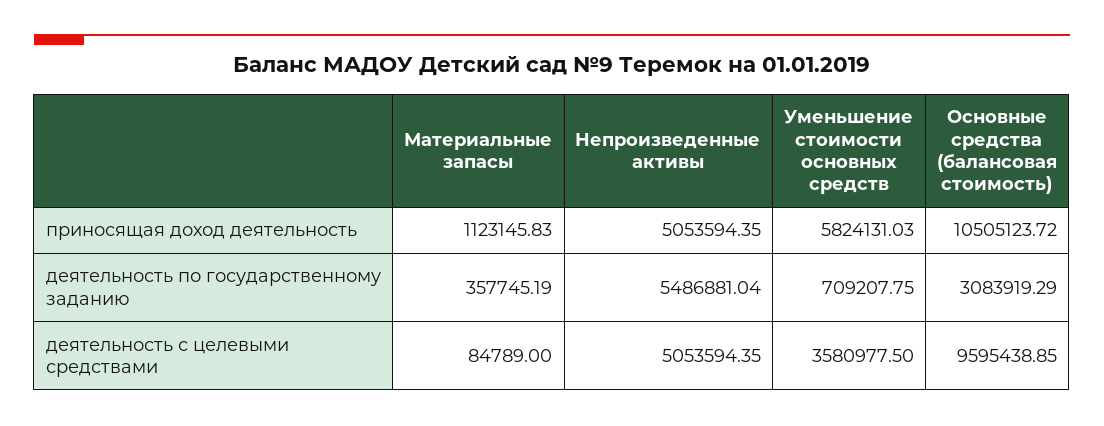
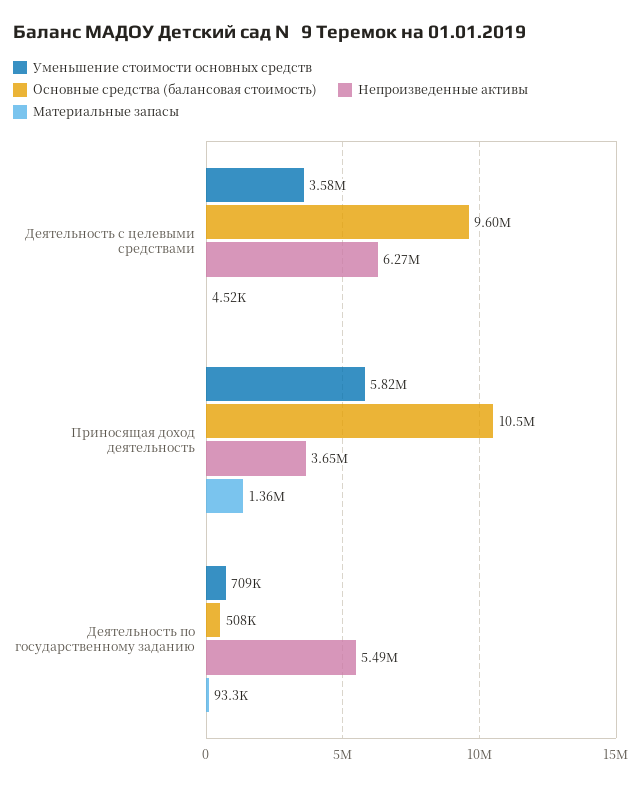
Материальные запасы, приносящая доход деятельность: 1123145.83 -> 1360000
Непроизведенные активы, приносящая доход деятельность: 5053594.35 -> 3650000
Материальные запасы, деятельность по государственному заданию: 357745.19 -> 93300
Основные средства (балансовая стоимость), деятельность по государственному заданию: 3083919.29 -> 508000
Материальные запасы, деятельность с целевыми средствами: 84789 -> 4520
Непроизведенные активы, деятельность с целевыми средствами: 5053594.35 -> 6270000

